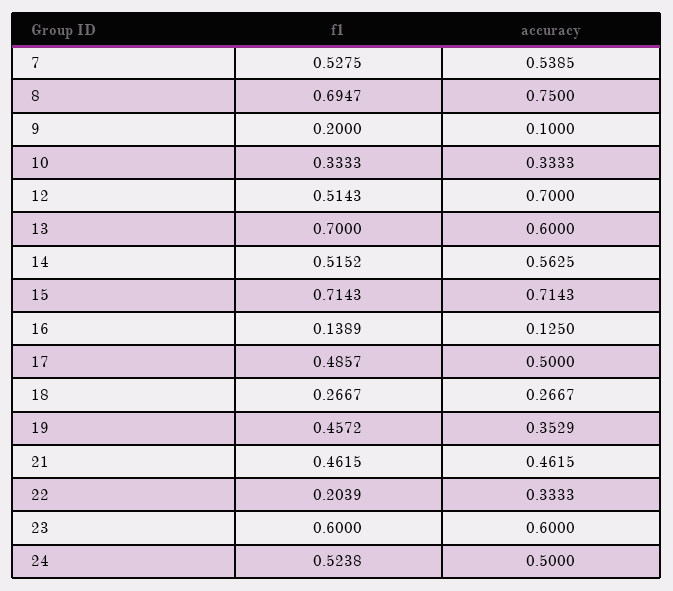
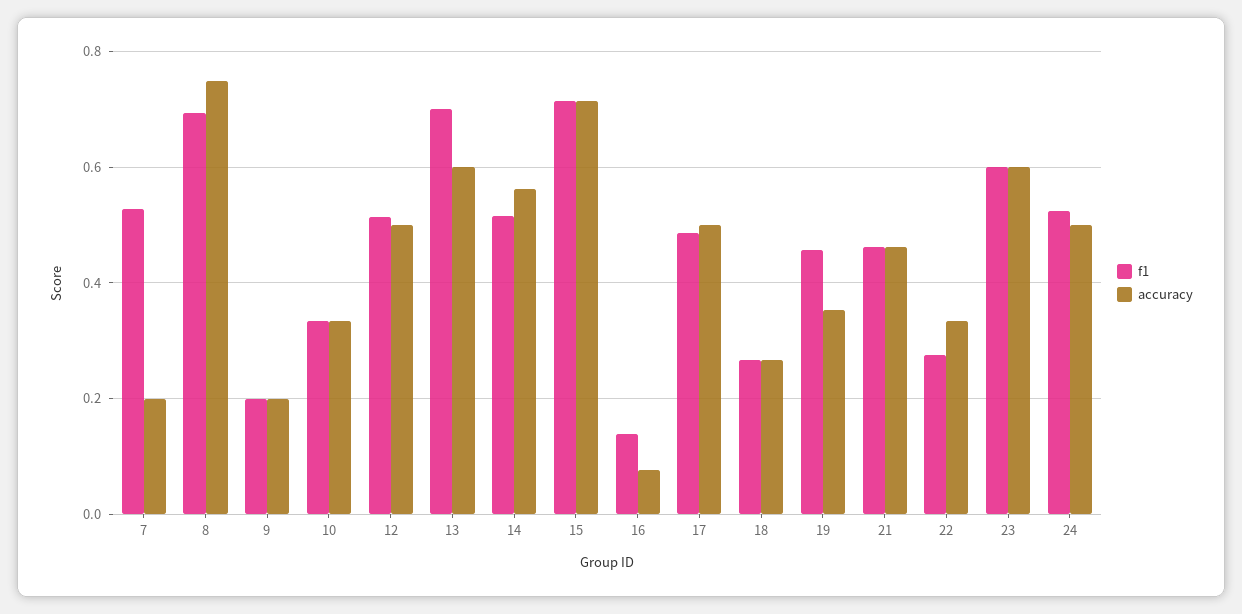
accuracy, 7: 0.5385 -> 0.2
accuracy, 9: 0.1 -> 0.2
accuracy, 12: 0.7 -> 0.5
accuracy, 16: 0.125 -> 0.08
f1, 22: 0.2039 -> 0.28

